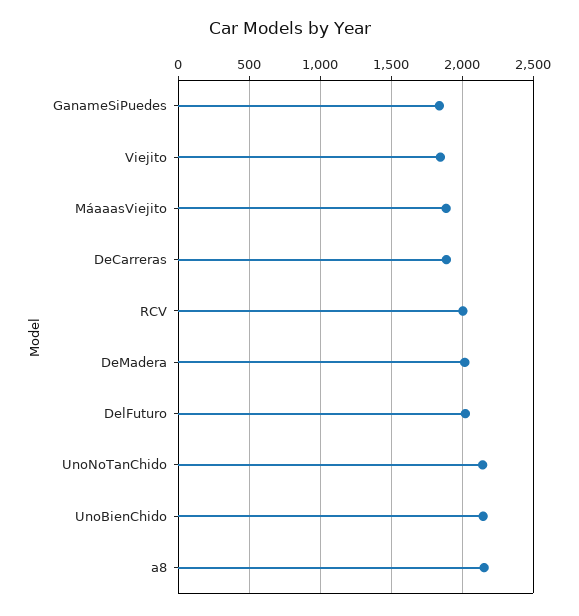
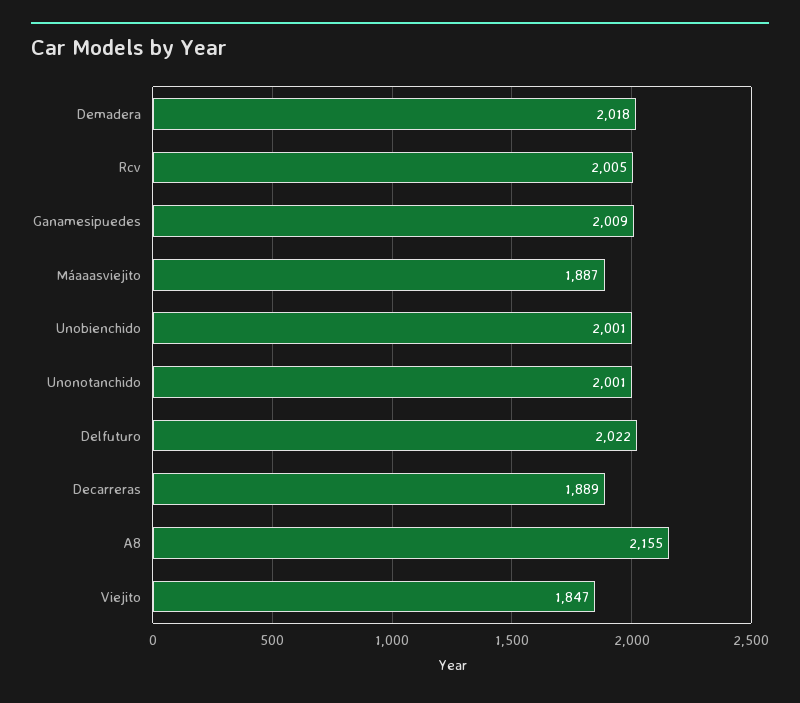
GanameSiPuedes: 1850 -> 2009
UnoNoTanChido: 2150 -> 2001
UnoBienChido: 2150 -> 2001

